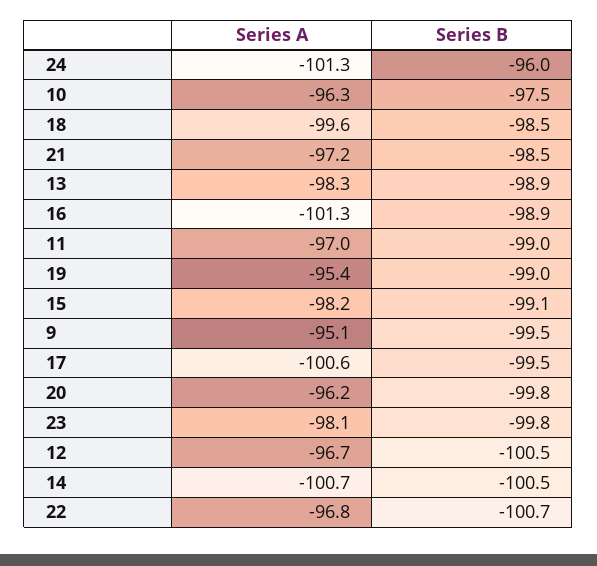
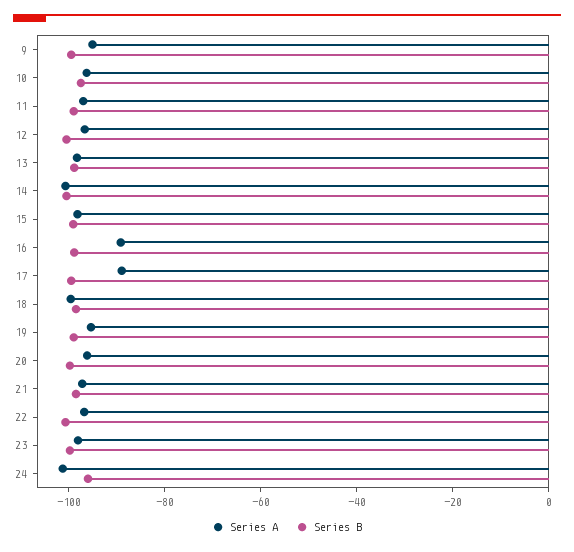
Series A, 16: -101.3 -> -90
Series A, 17: -100.6 -> -90

